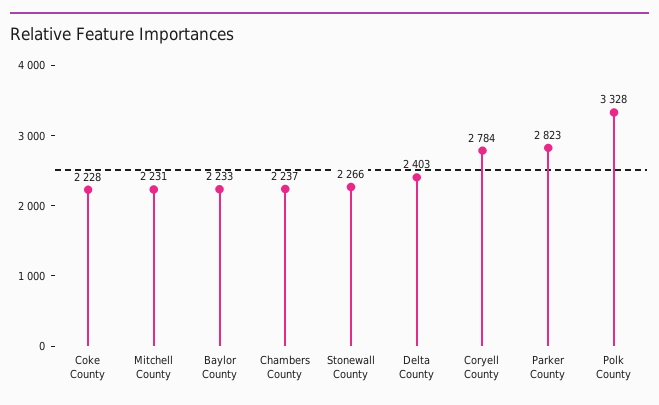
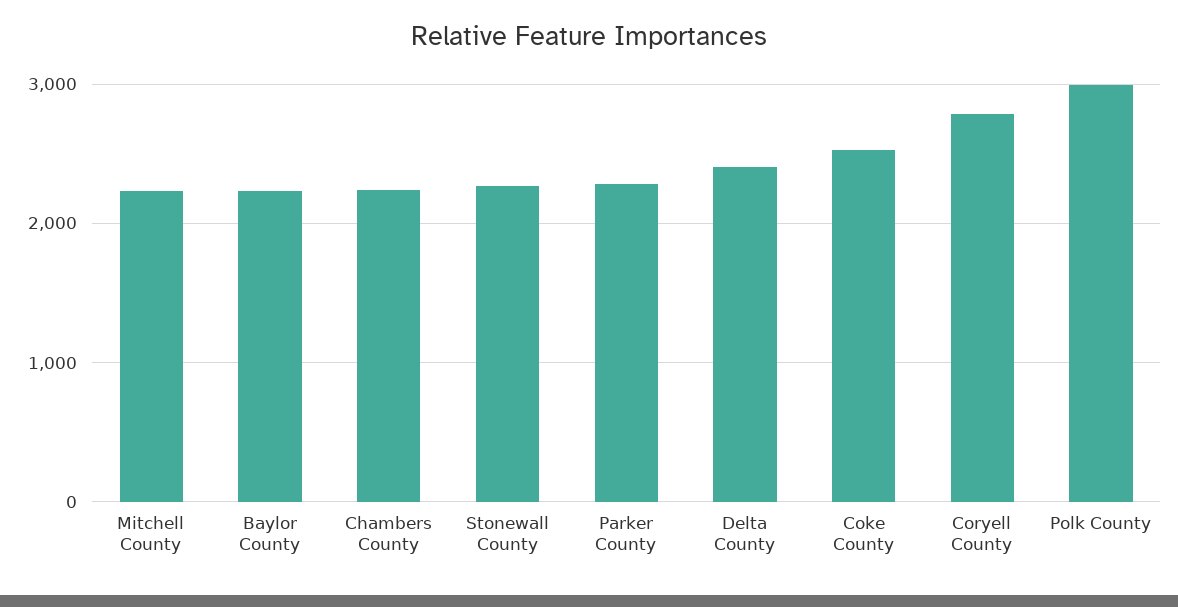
Coke County: 2228 -> 2500
Parker County: 2823 -> 2300
Polk County: 3328 -> 3000

